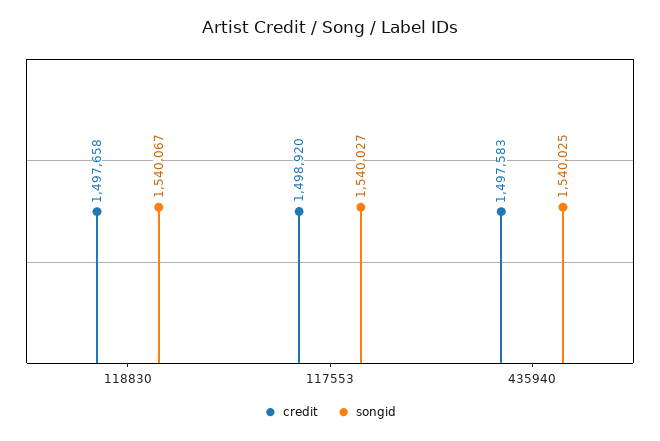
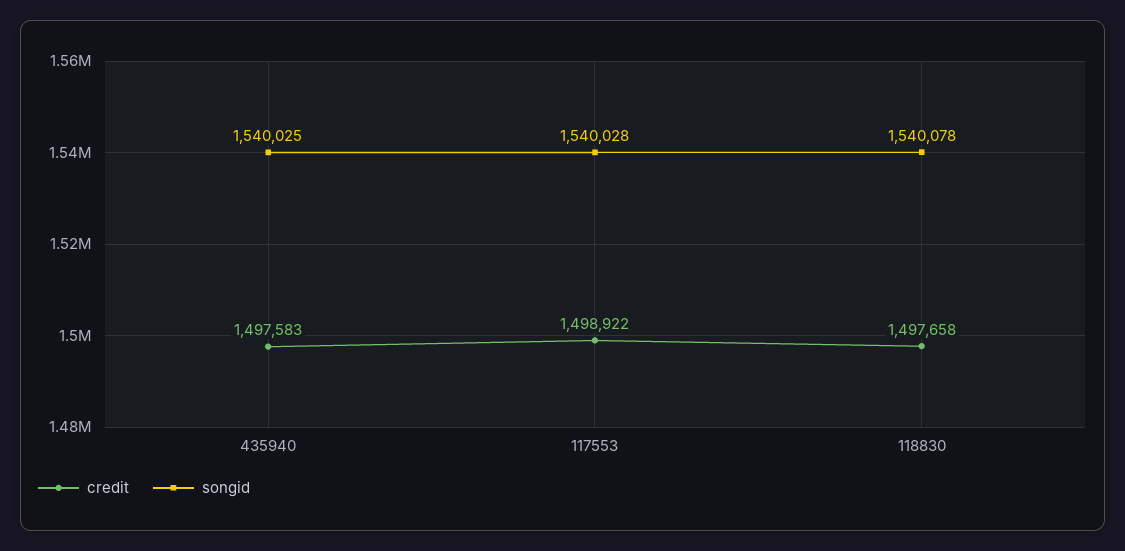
songid, 118830: 1540067 -> 1540078
credit, 117553: 1498920 -> 1498922
songid, 117553: 1540027 -> 1540028

